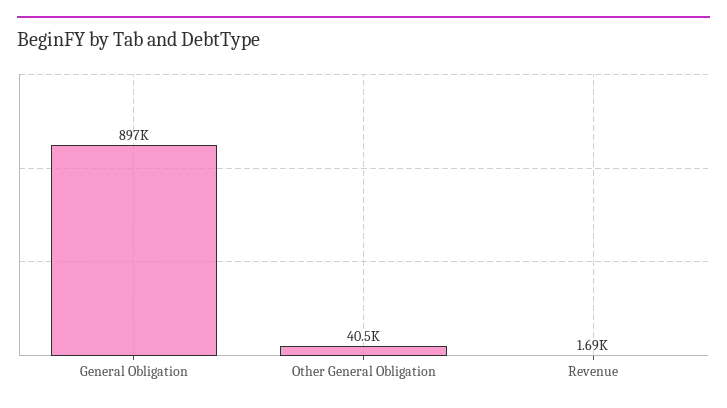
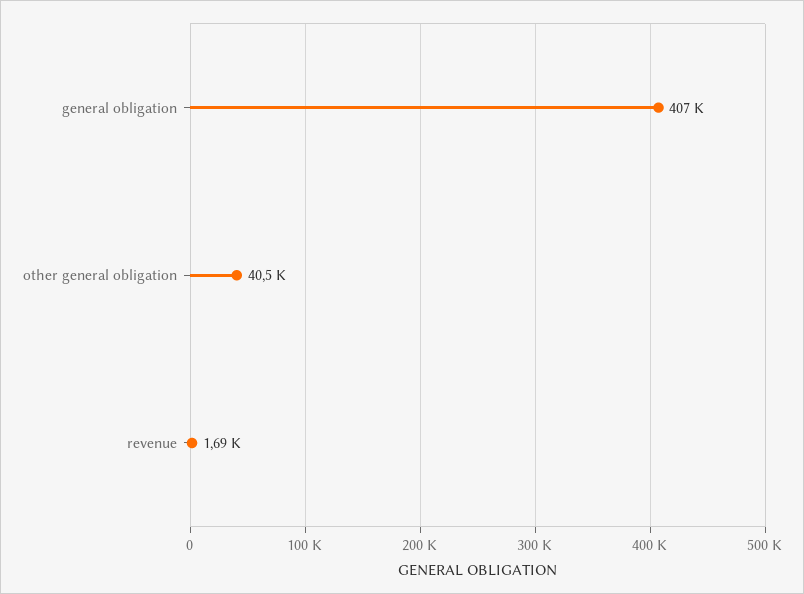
General Obligation: 897000 -> 407000

